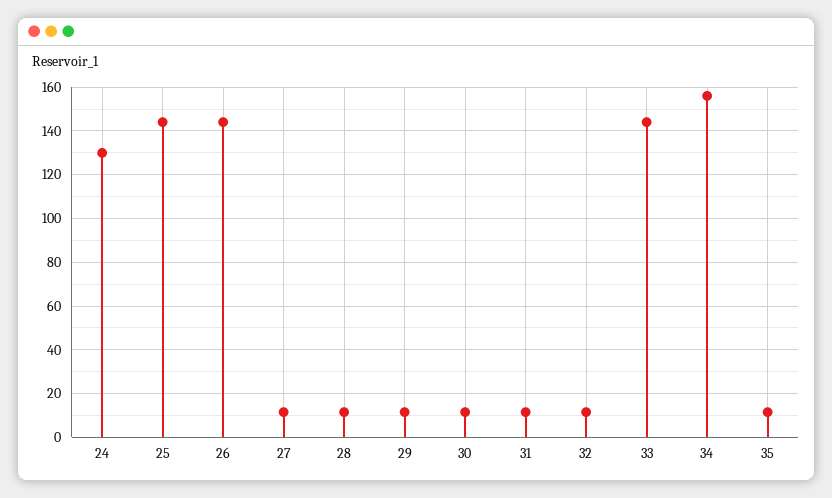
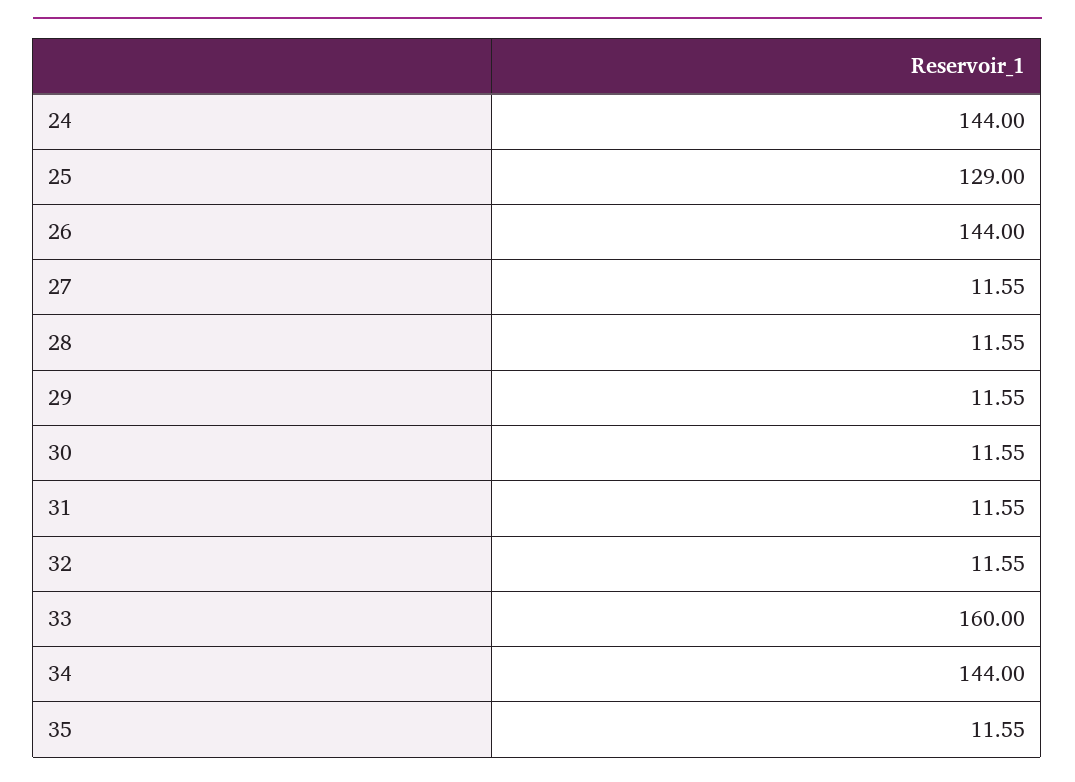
24: 130 -> 144
25: 145 -> 129
33: 145 -> 160
34: 155 -> 144

